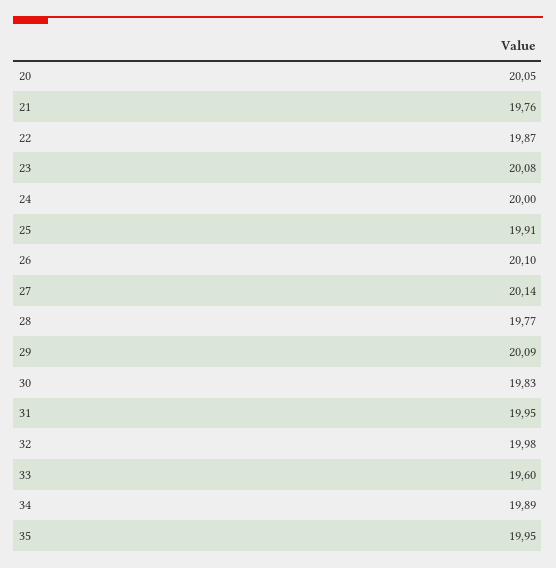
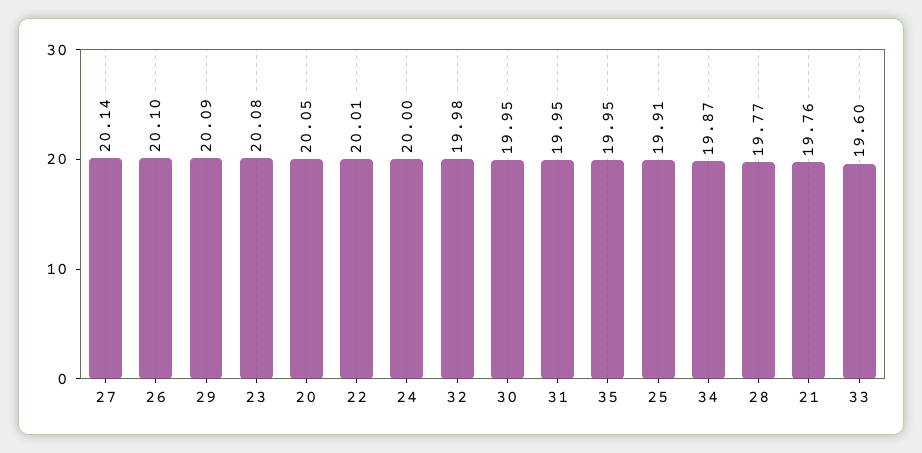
22: 19.87 -> 20.01
30: 19.83 -> 19.95
34: 19.89 -> 19.87

